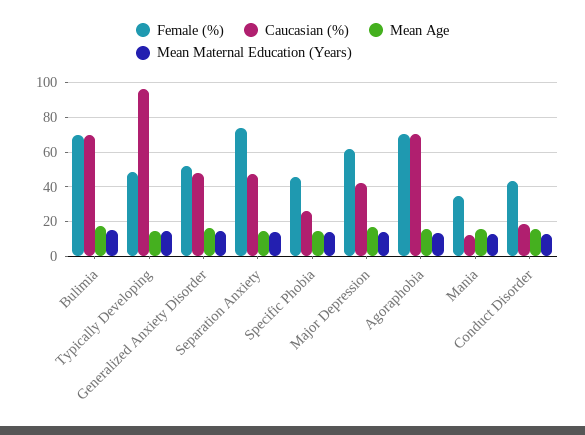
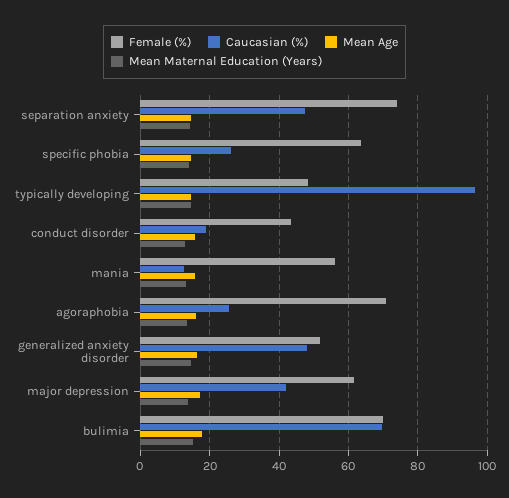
Female (%), Specific Phobia: 45 -> 64
Caucasian (%), Agoraphobia: 70 -> 26
Female (%), Mania: 35 -> 56

